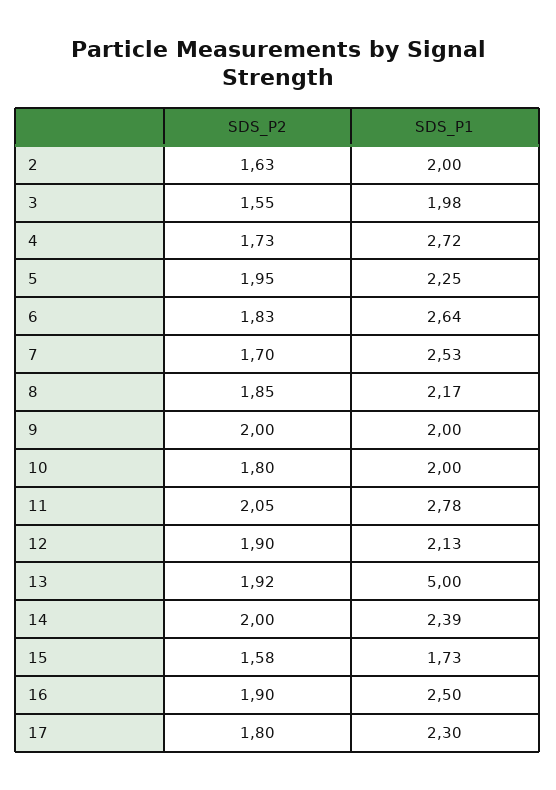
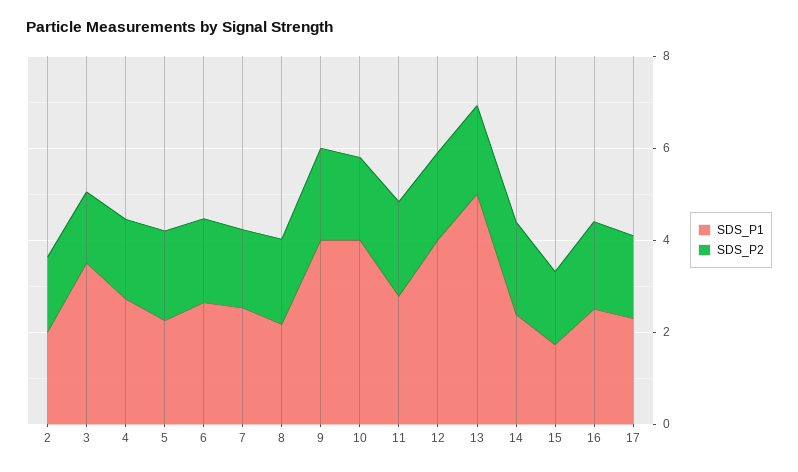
SDS_P1, 3: 1.98 -> 3.5
SDS_P1, 9: 2 -> 4
SDS_P1, 10: 2 -> 4
SDS_P1, 12: 2.13 -> 4

